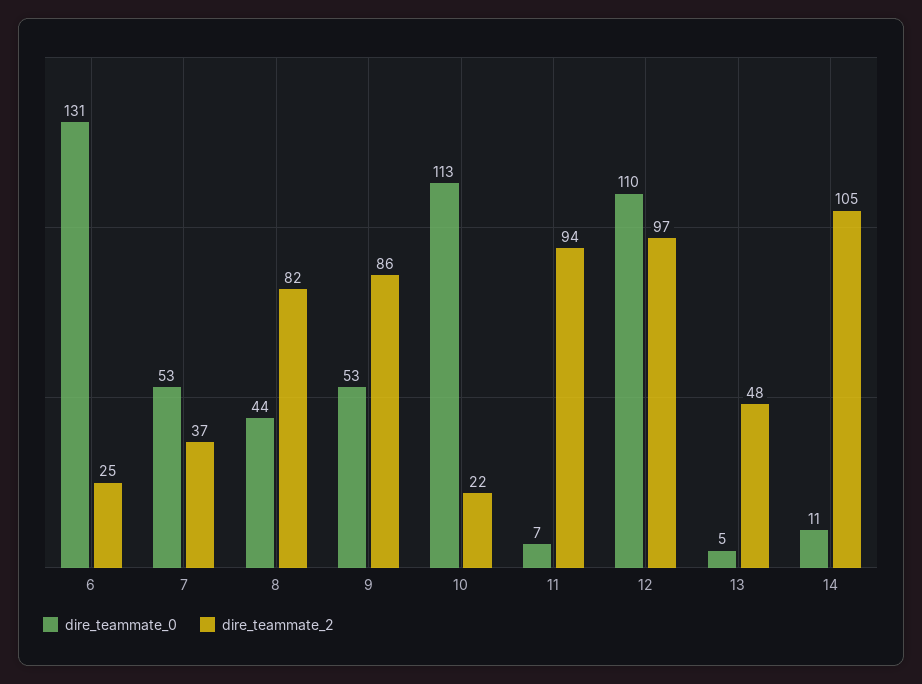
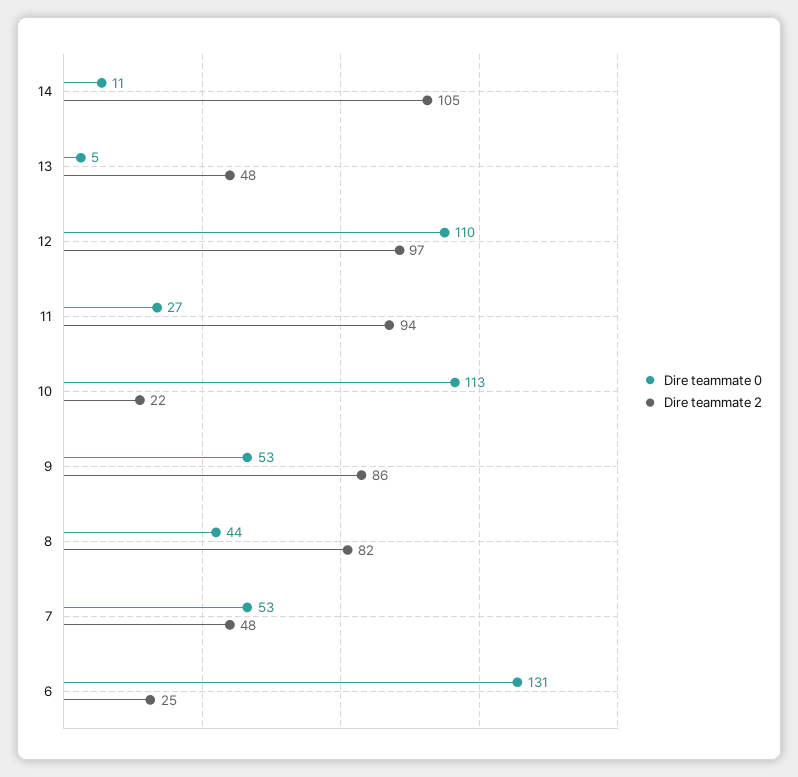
dire_teammate_2, 7: 37 -> 48
dire_teammate_0, 11: 7 -> 27

